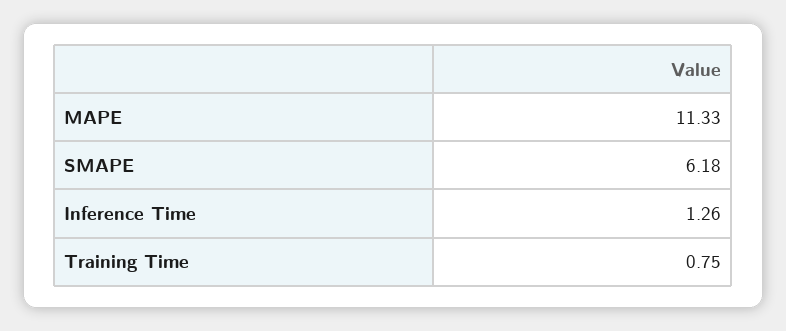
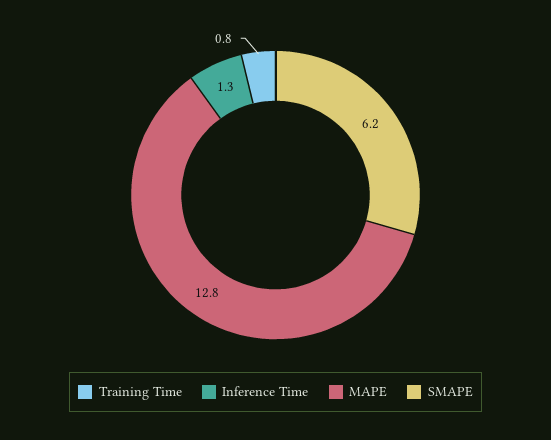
MAPE: 11.33 -> 12.8

